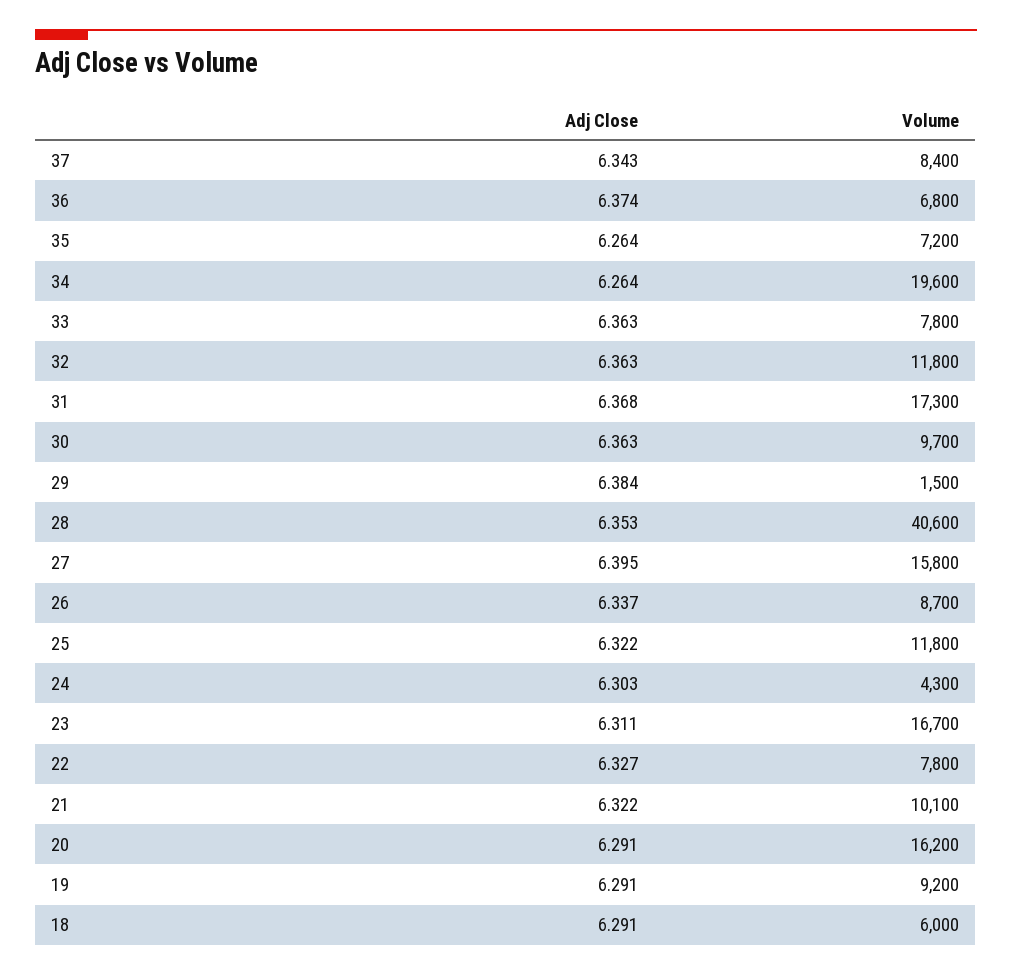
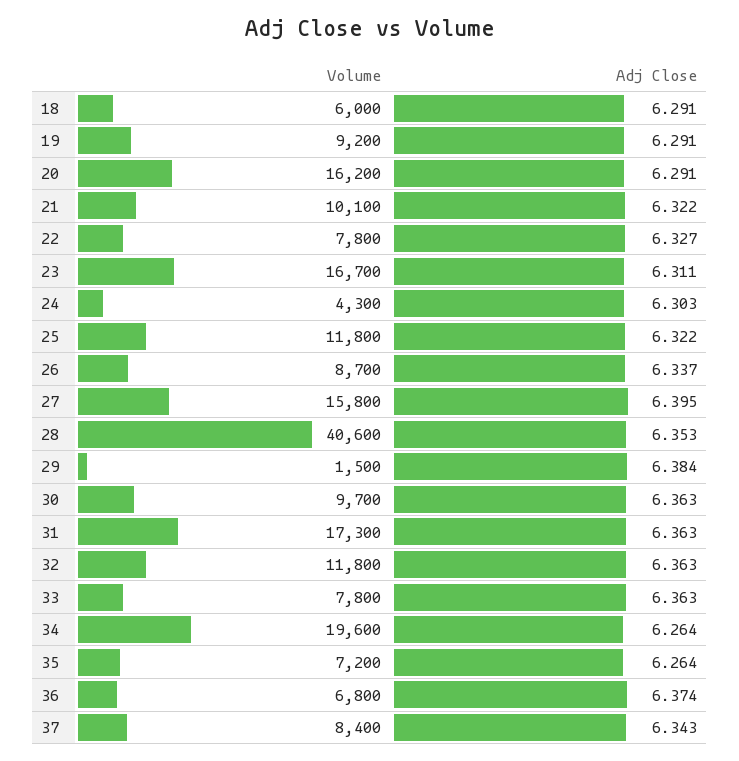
Adj Close, 31: 6.368 -> 6.363

